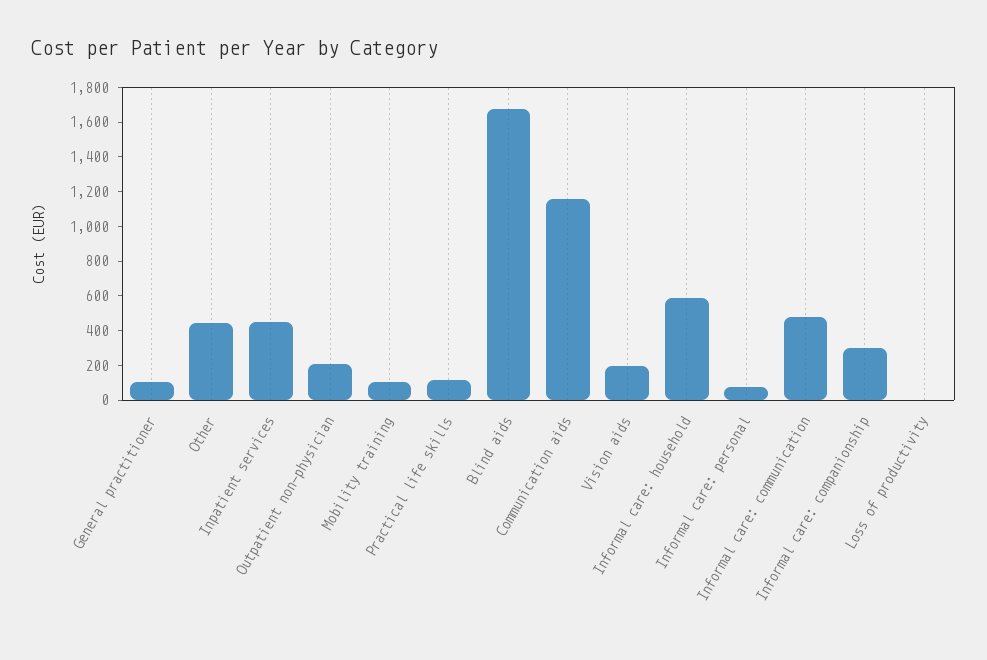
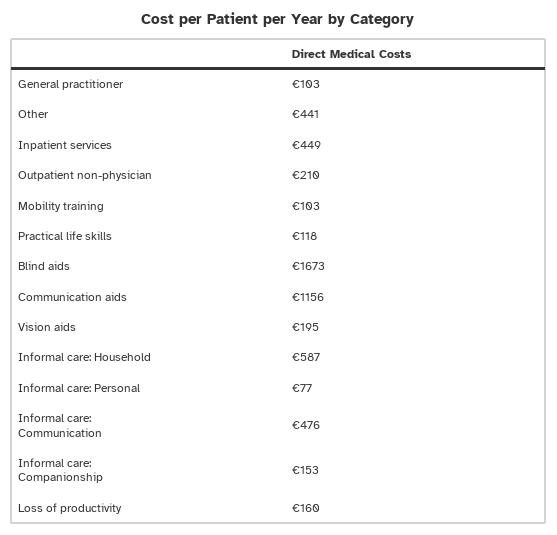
Informal care: companionship: 300 -> 153
Loss of productivity: 0 -> 160

